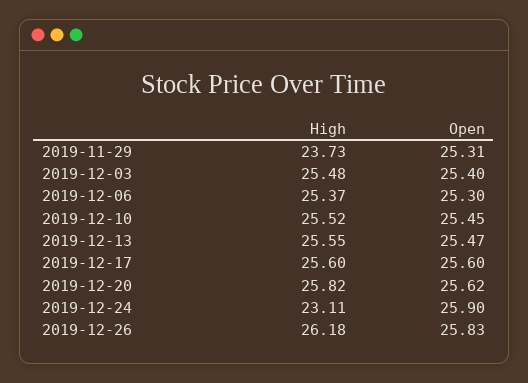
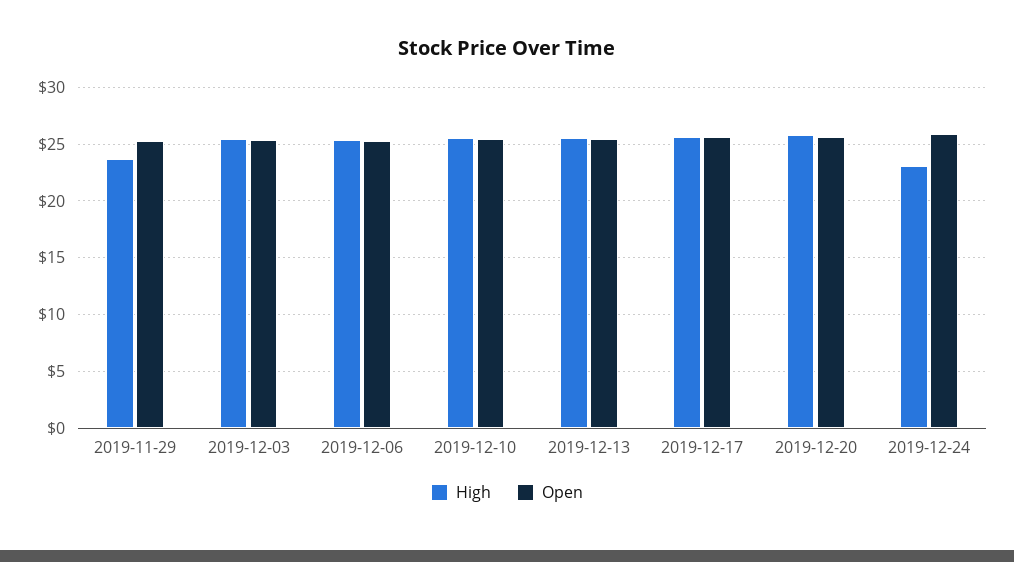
High, 2019-12-26: 26.18 -> none
Open, 2019-12-26: 25.83 -> none

